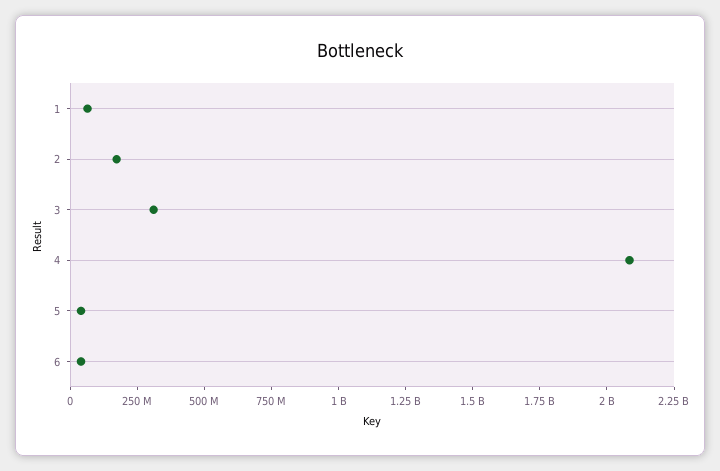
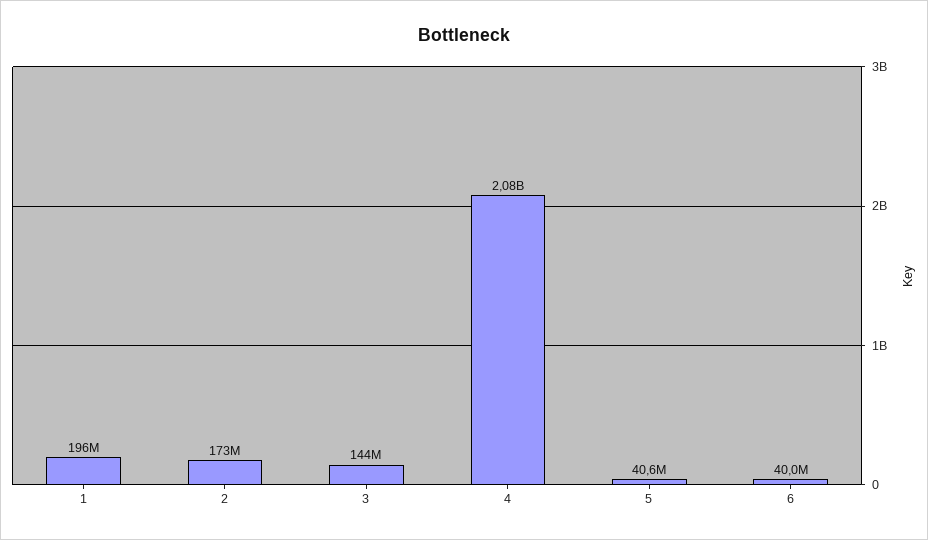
1: 50000000 -> 196000000
3: 300000000 -> 144000000

